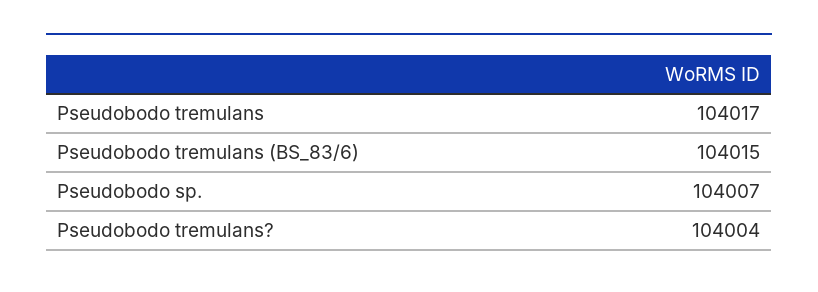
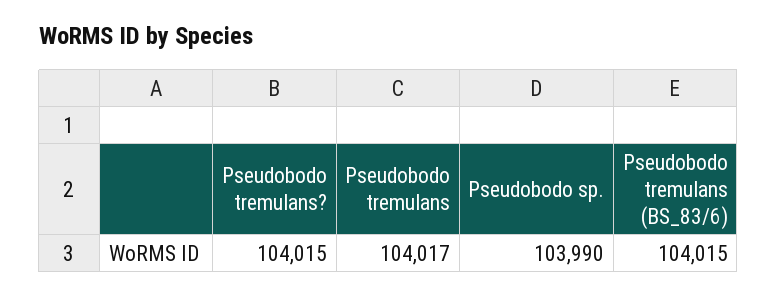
Pseudobodo sp.: 104007 -> 103990
Pseudobodo tremulans?: 104004 -> 104015

